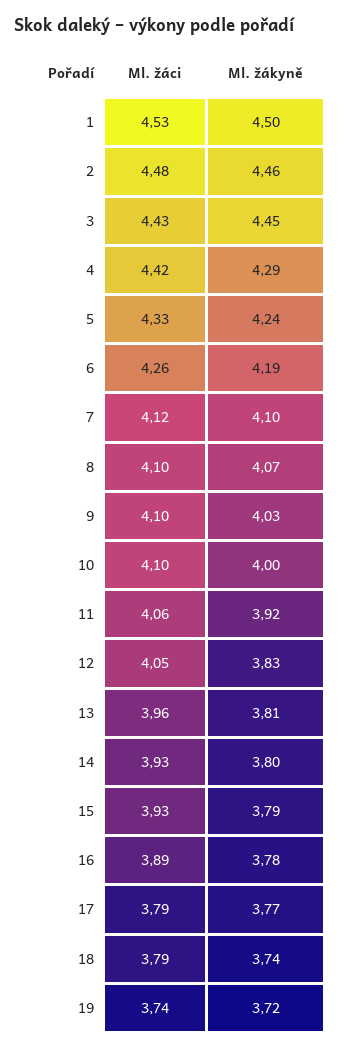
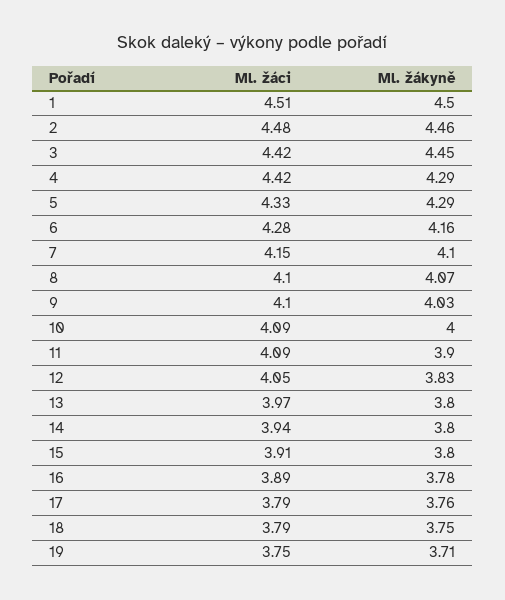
Ml. žáci, 1: 4.53 -> 4.51
Ml. žáci, 3: 4.43 -> 4.42
Ml. žákyně, 5: 4.24 -> 4.29
Ml. žáci, 6: 4.26 -> 4.28
Ml. žákyně, 6: 4.19 -> 4.16
Ml. žáci, 7: 4.12 -> 4.15
Ml. žáci, 10: 4.1 -> 4.09
Ml. žáci, 11: 4.06 -> 4.09
Ml. žákyně, 11: 3.92 -> 3.9
Ml. žáci, 13: 3.96 -> 3.97
Ml. žákyně, 13: 3.81 -> 3.8
Ml. žáci, 14: 3.93 -> 3.94
Ml. žáci, 15: 3.93 -> 3.91
Ml. žákyně, 15: 3.79 -> 3.8
Ml. žákyně, 17: 3.77 -> 3.76
Ml. žákyně, 18: 3.74 -> 3.75
Ml. žáci, 19: 3.74 -> 3.75
Ml. žákyně, 19: 3.72 -> 3.71

